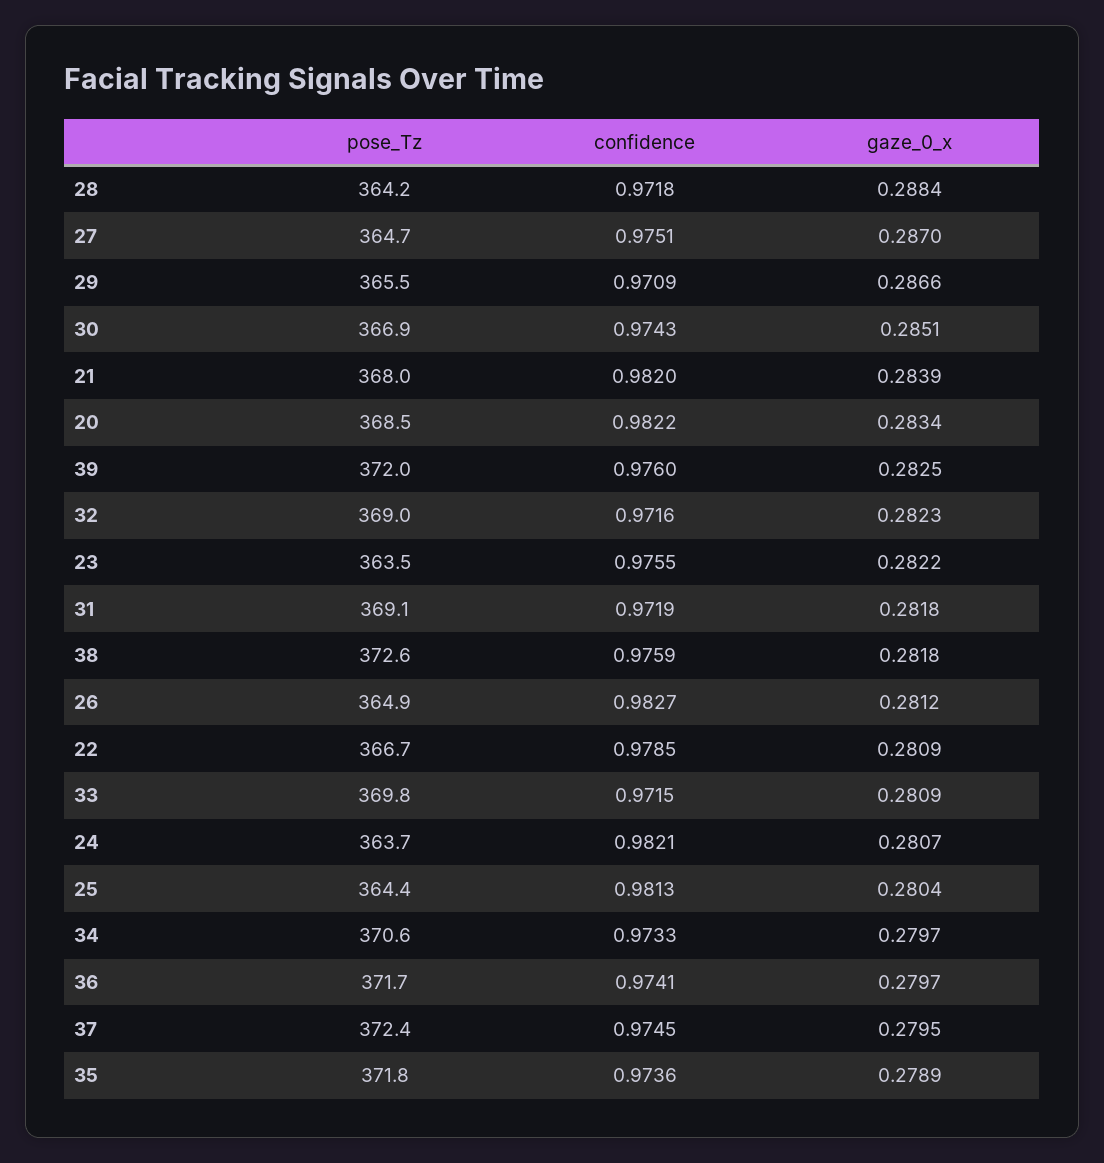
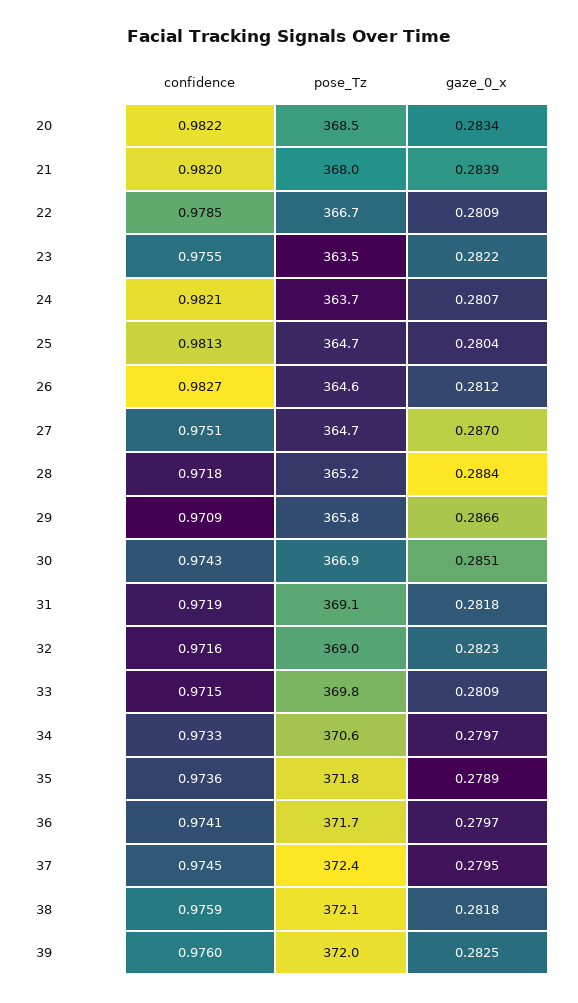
pose_Tz, 28: 364.2 -> 365.2
pose_Tz, 29: 365.5 -> 365.8
pose_Tz, 38: 372.6 -> 372.1
pose_Tz, 26: 364.9 -> 364.6
pose_Tz, 25: 364.4 -> 364.7

